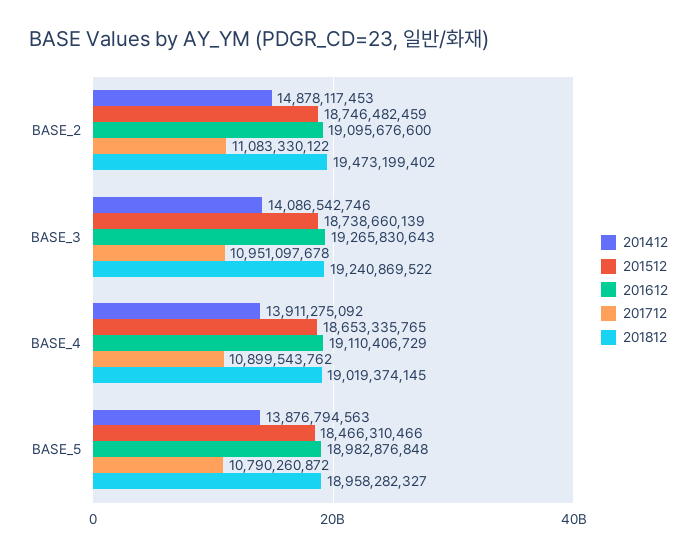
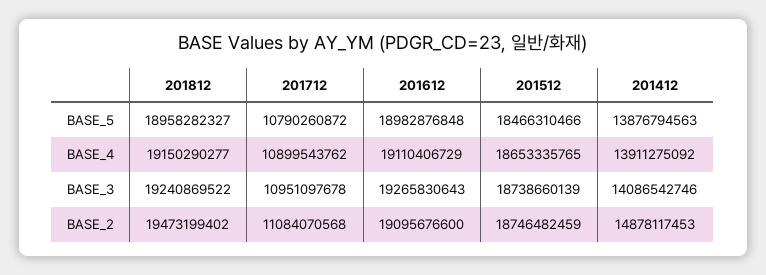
201712, BASE_2: 11083330122 -> 11084070568
201812, BASE_4: 19019374145 -> 19150290277

